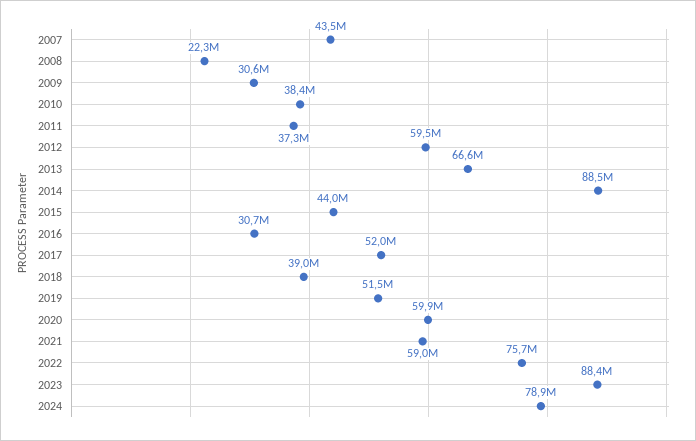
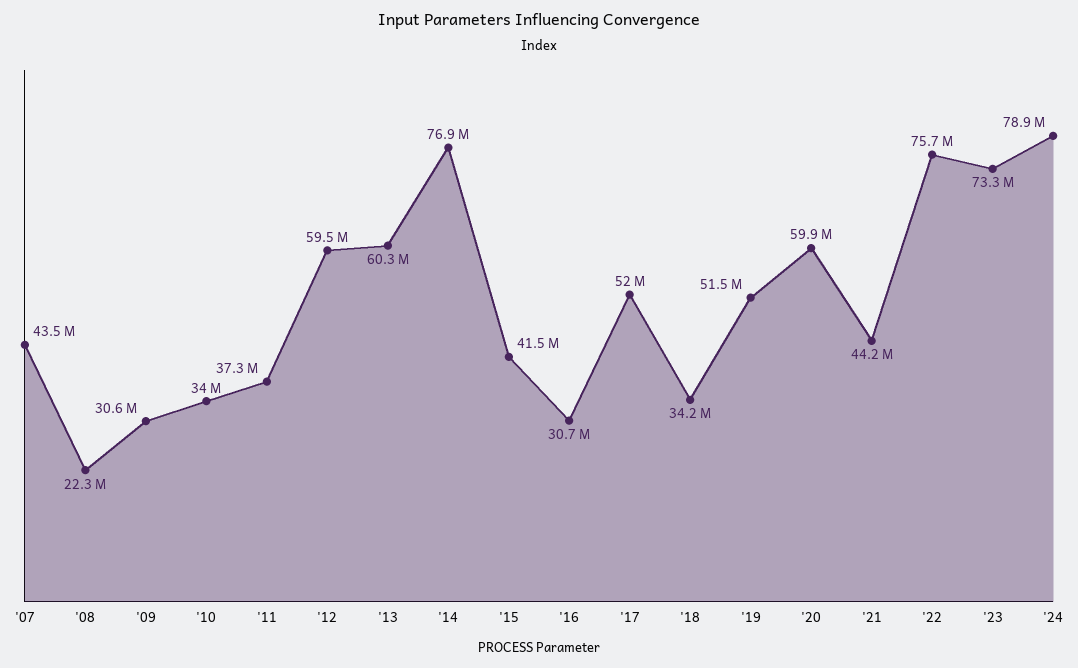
2010: 38400000 -> 34000000
2013: 66600000 -> 60300000
2014: 88500000 -> 76900000
2015: 44000000 -> 41500000
2018: 39000000 -> 34200000
2021: 59000000 -> 44200000
2023: 88400000 -> 73300000

